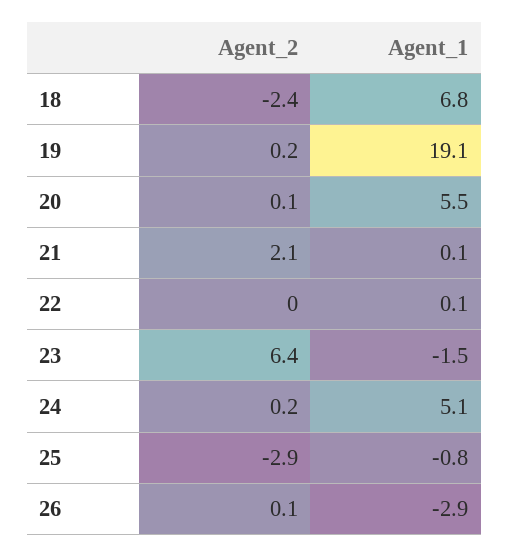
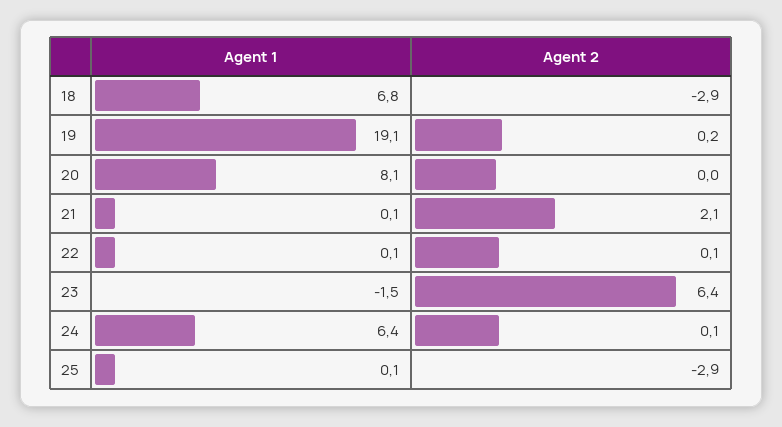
Agent_2, 18: -2.4 -> -2.9
Agent_2, 20: 0.1 -> 0
Agent_1, 20: 5.5 -> 8.1
Agent_2, 22: 0 -> 0.1
Agent_2, 24: 0.2 -> 0.1
Agent_1, 24: 5.1 -> 6.4
Agent_1, 25: -0.8 -> 0.1
Agent_2, 26: 0.1 -> none
Agent_1, 26: -2.9 -> none

